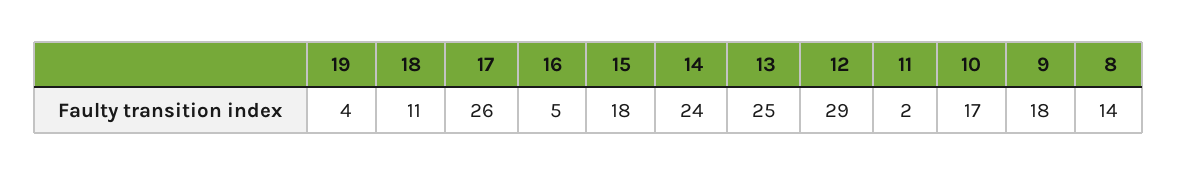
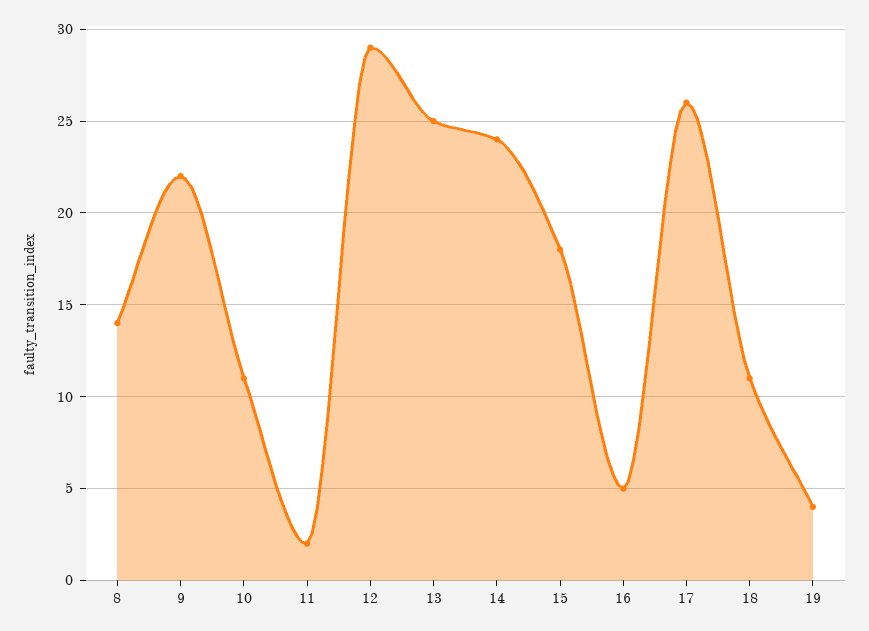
10: 17 -> 11
9: 18 -> 22

